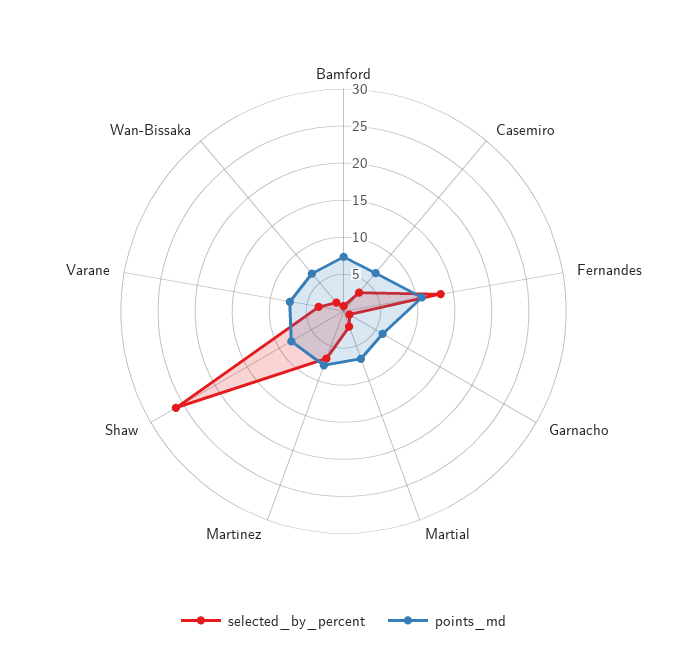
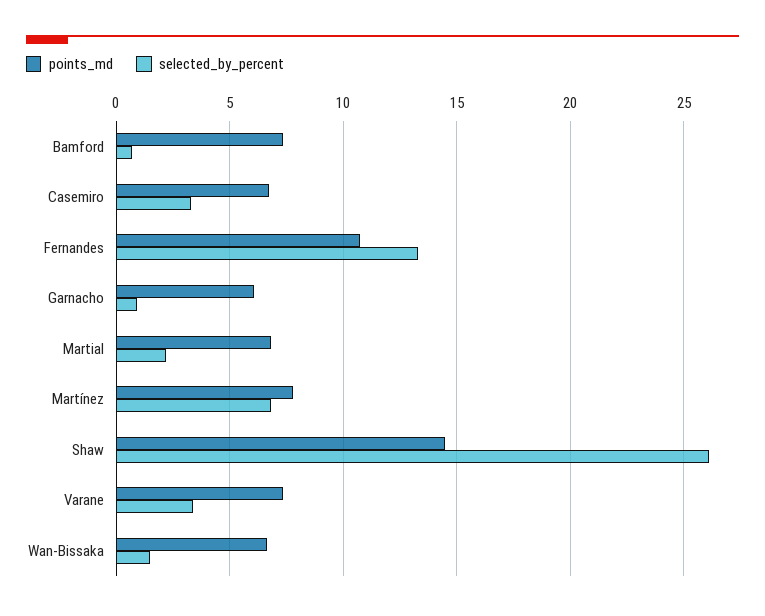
points_md, Shaw: 7.5 -> 14.5

